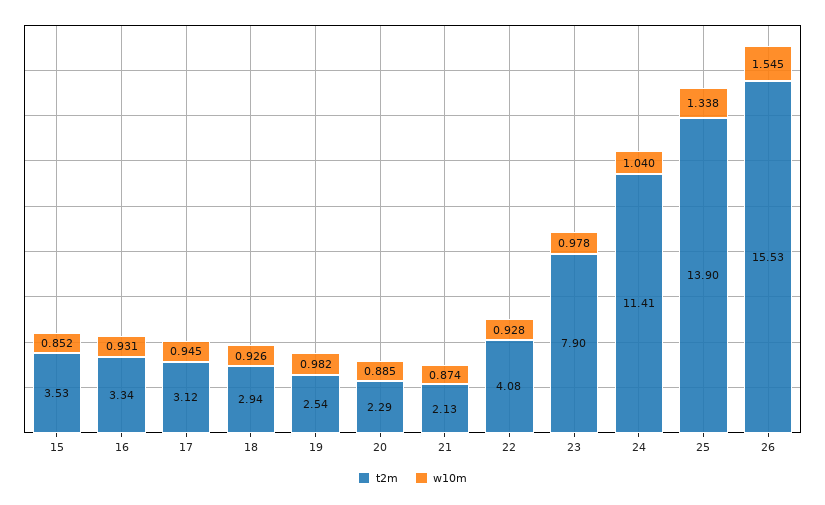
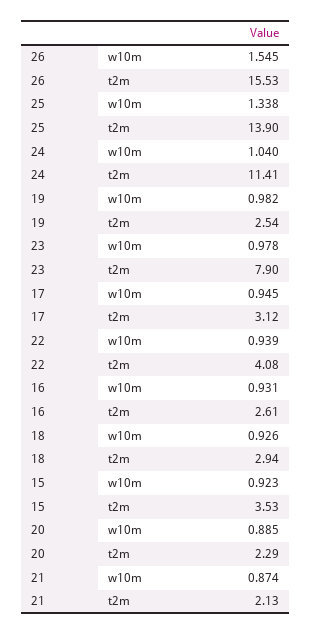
w10m, 15: 0.852 -> 0.923
t2m, 16: 3.34 -> 2.61
w10m, 22: 0.928 -> 0.939

